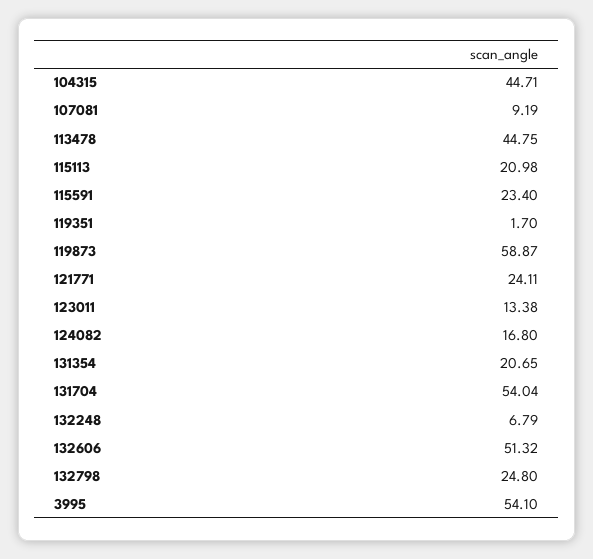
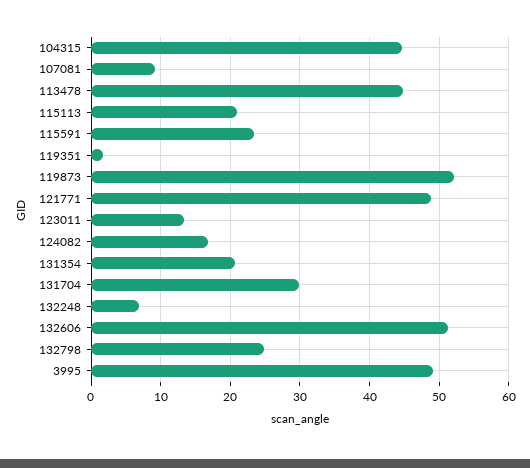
119873: 58.87 -> 52
121771: 24.11 -> 49
131704: 54.04 -> 30
3995: 54.1 -> 49

